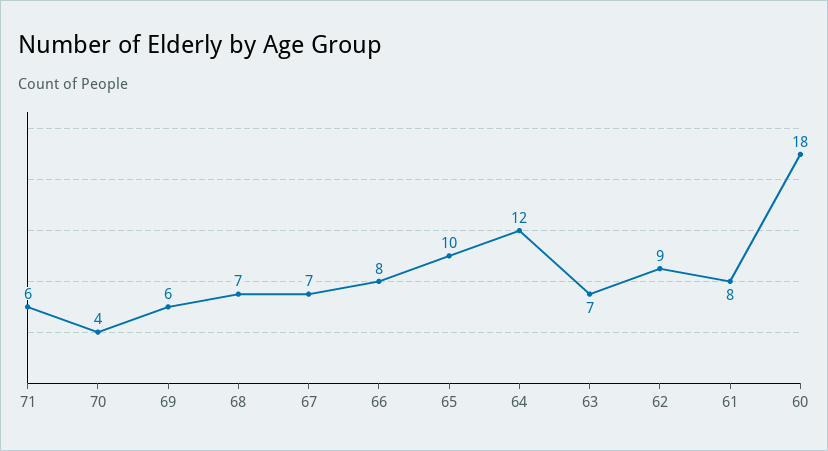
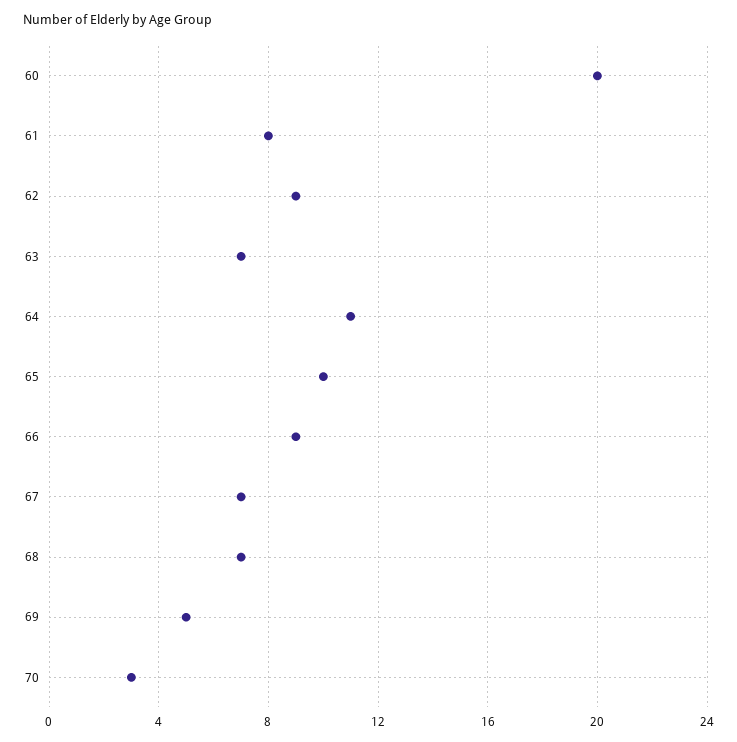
71: 6 -> none
70: 4 -> 3
69: 6 -> 5
66: 8 -> 9
64: 12 -> 11
60: 18 -> 20

